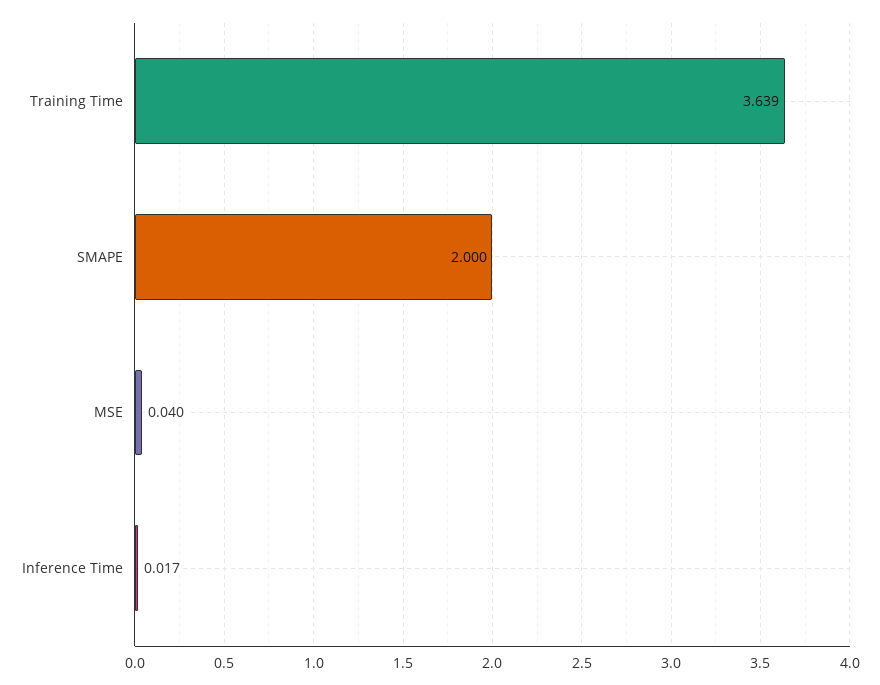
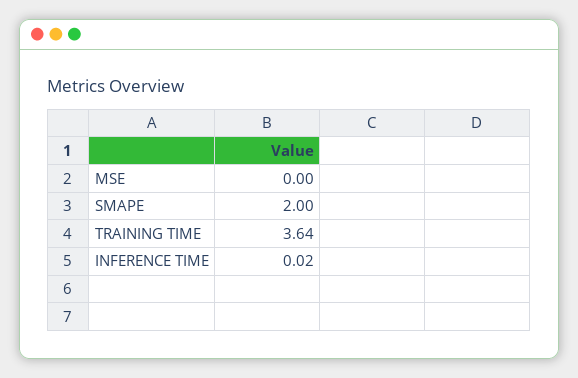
MSE: 0.04 -> 0

